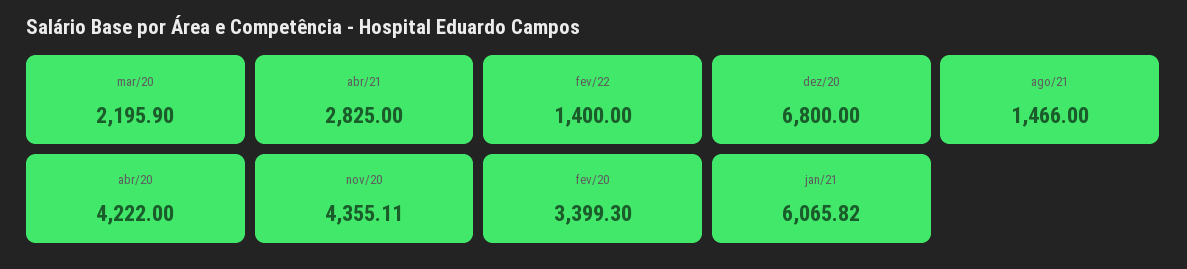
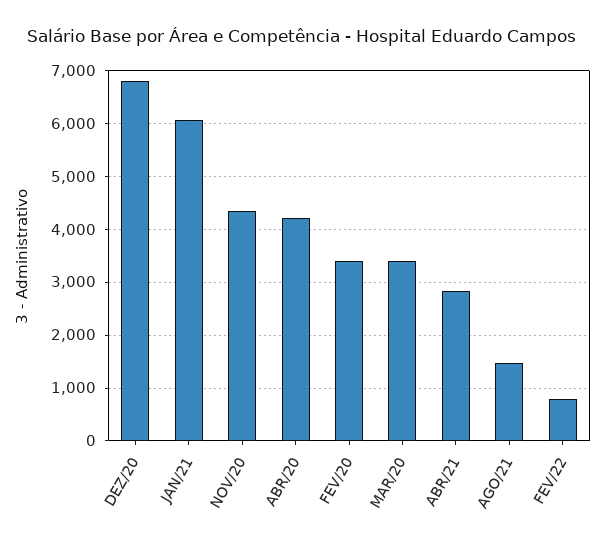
mar/20: 2195.9 -> 3400
fev/22: 1400 -> 800

